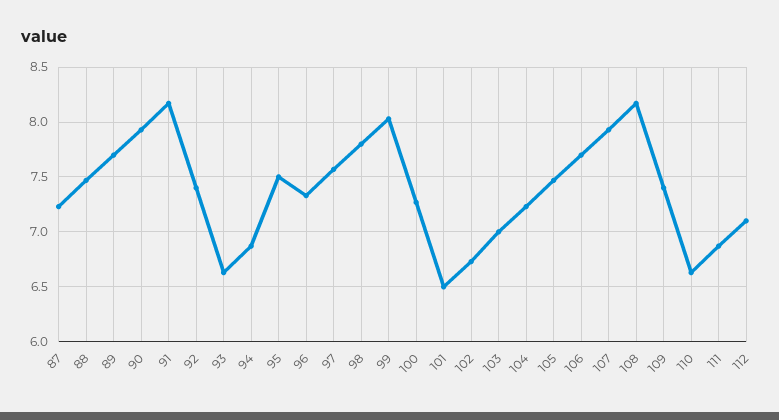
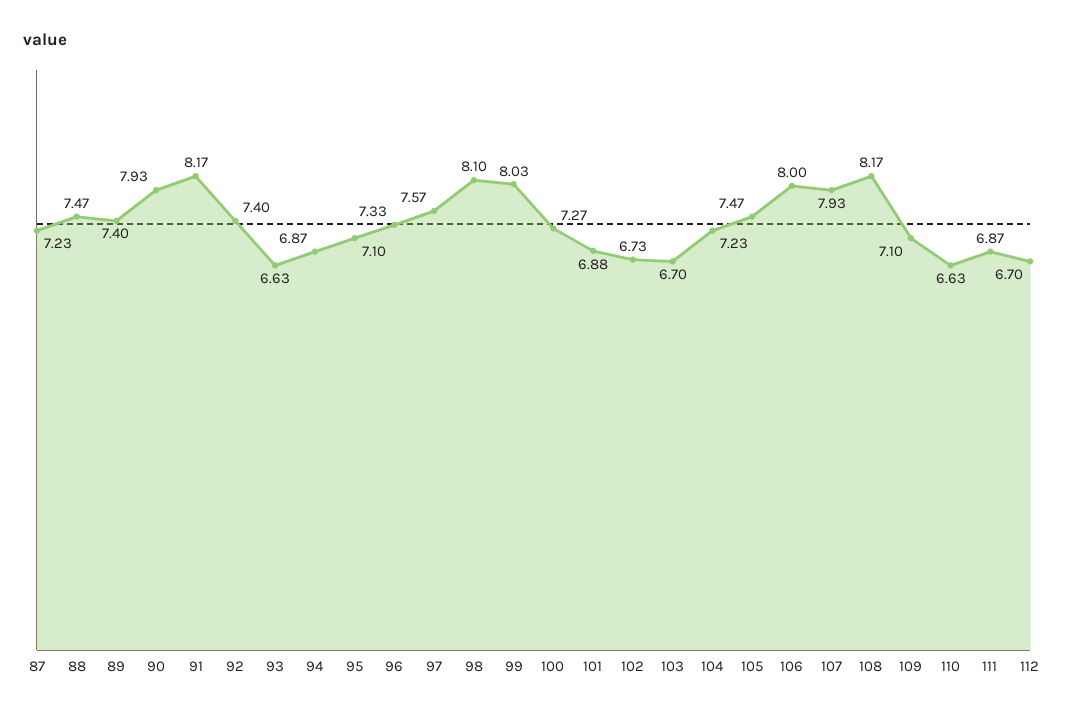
89: 7.7 -> 7.4
95: 7.5 -> 7.1
98: 7.8 -> 8.1
101: 6.5 -> 6.88
103: 7 -> 6.7
106: 7.7 -> 8
109: 7.4 -> 7.1
112: 7.1 -> 6.7

